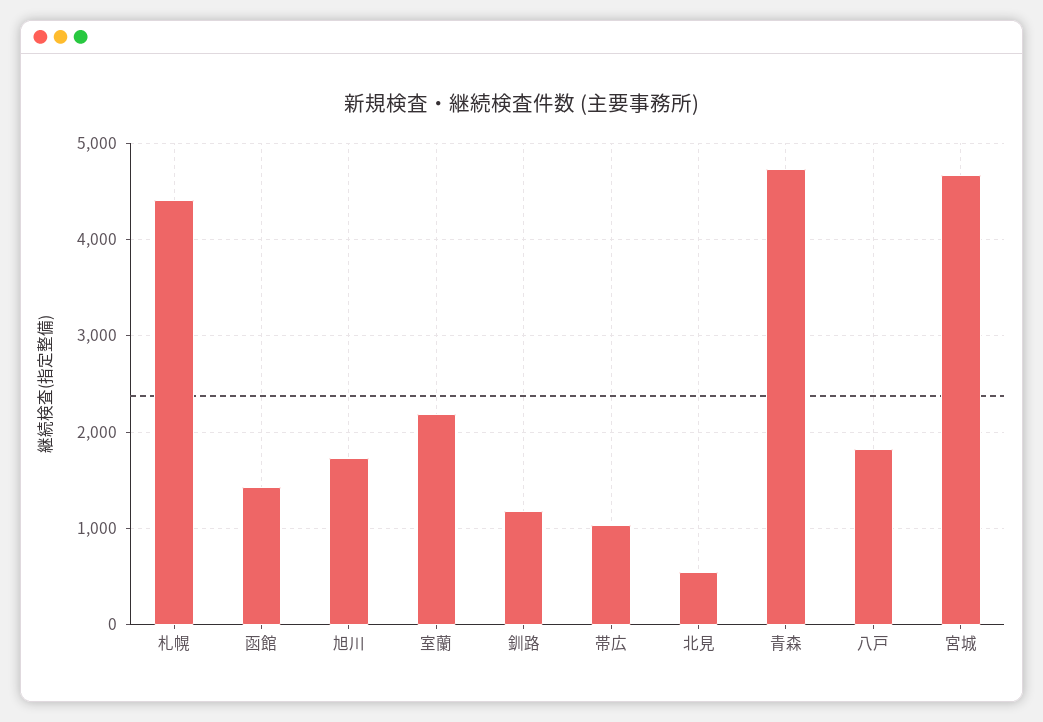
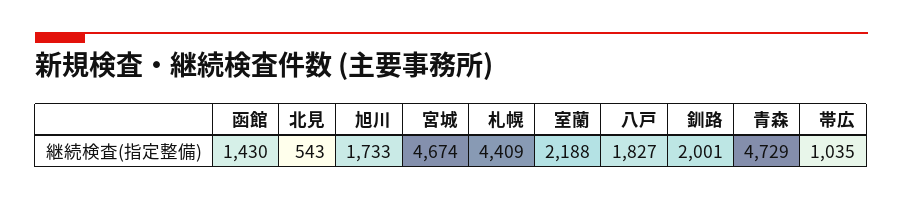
釧路: 1200 -> 2001

